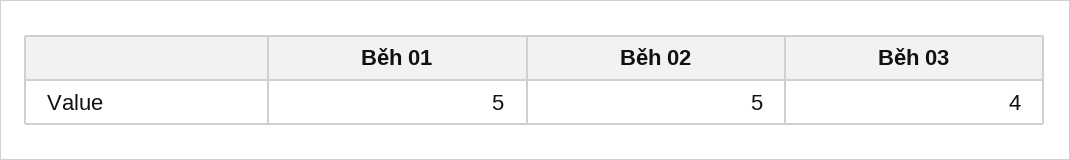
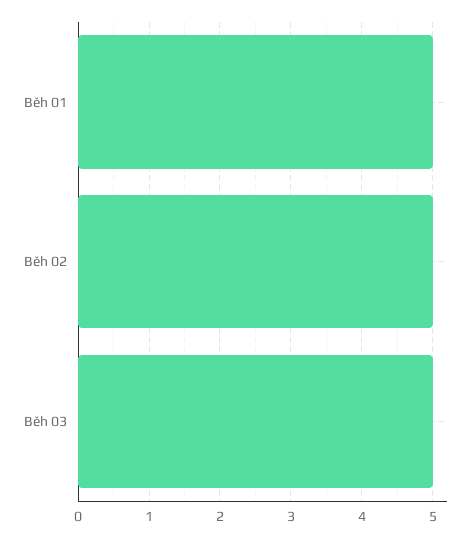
Běh 03: 4 -> 5

